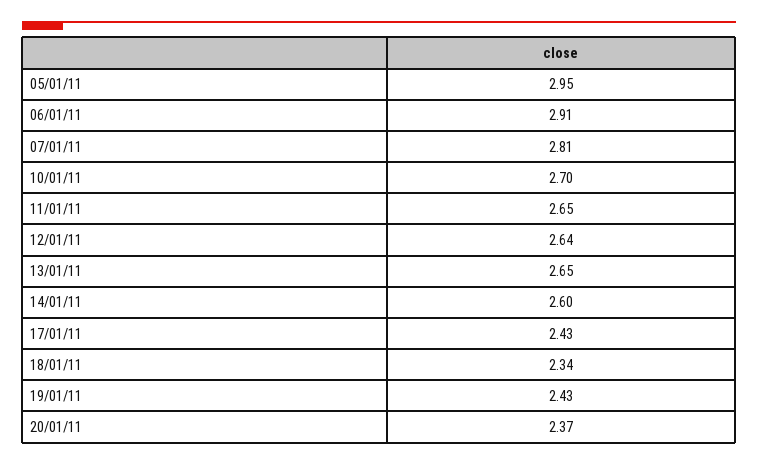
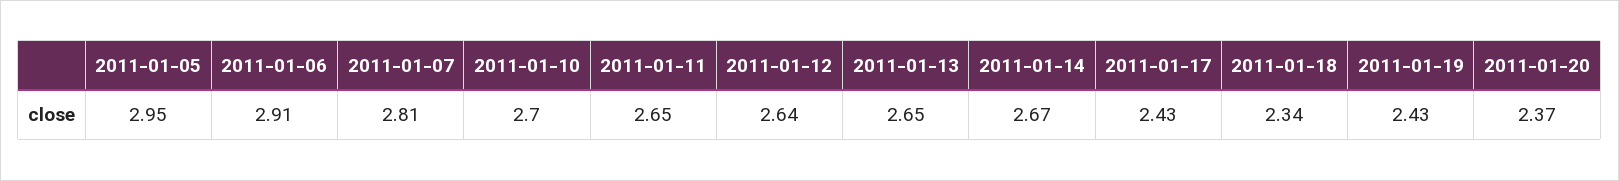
14/01/11: 2.6 -> 2.67

